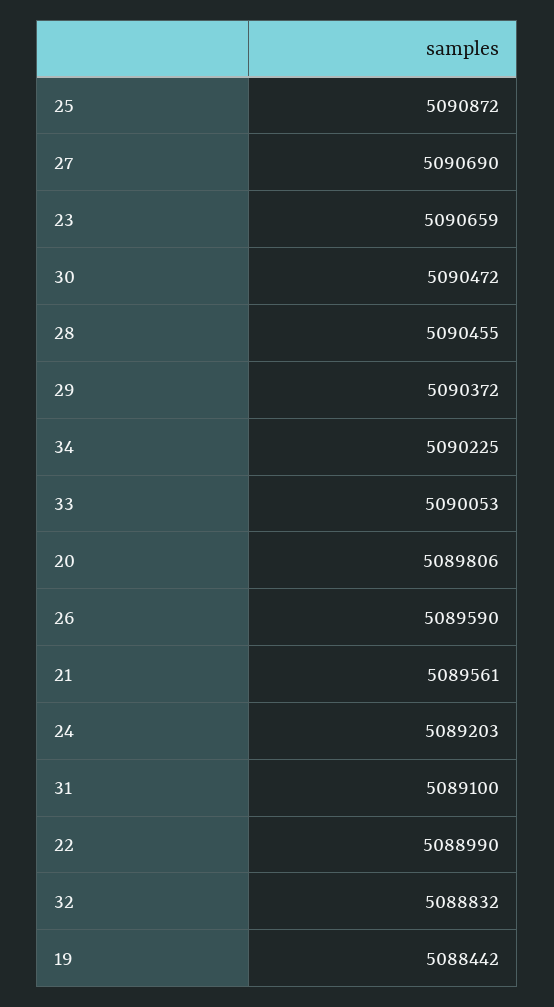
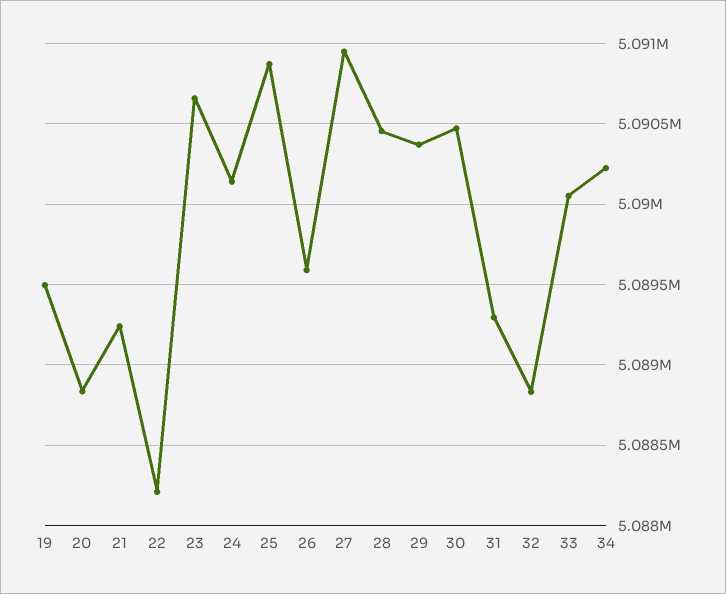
27: 5090690 -> 5090950
20: 5089806 -> 5088850
21: 5089561 -> 5089250
24: 5089203 -> 5090150
31: 5089100 -> 5089300
22: 5088990 -> 5088200
19: 5088442 -> 5089500

